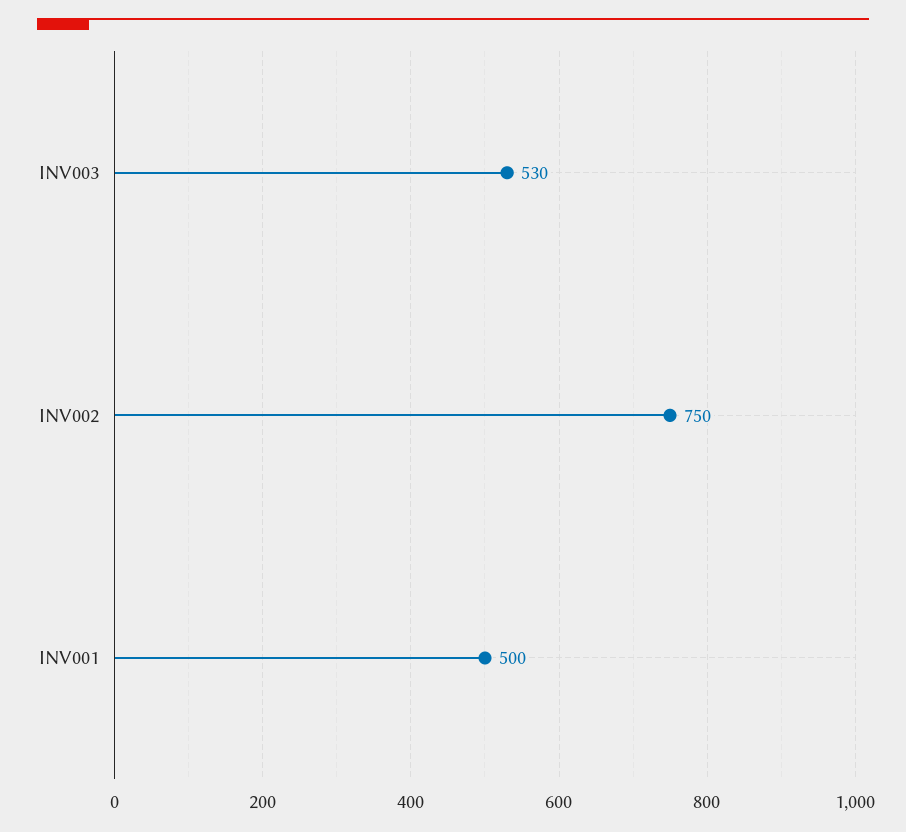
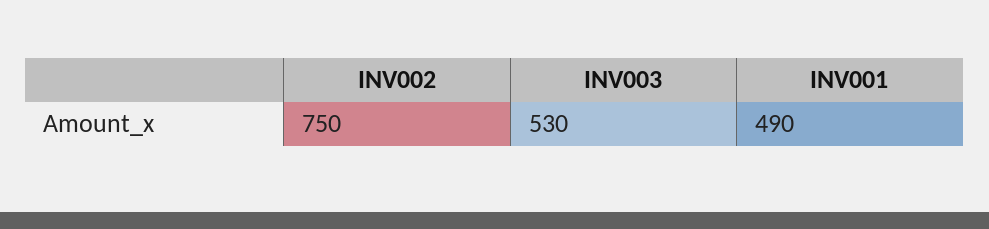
INV001: 500 -> 490

